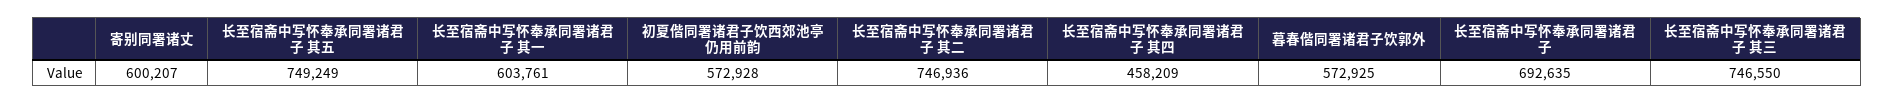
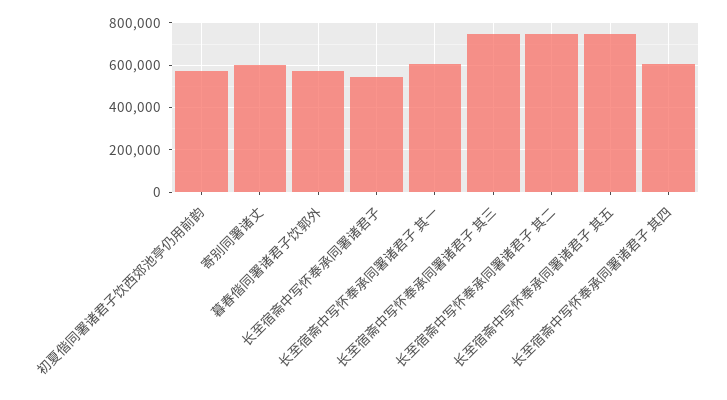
长至宿斋中写怀奉承同署诸君子 其四: 458209 -> 600000
长至宿斋中写怀奉承同署诸君子: 692635 -> 550000

